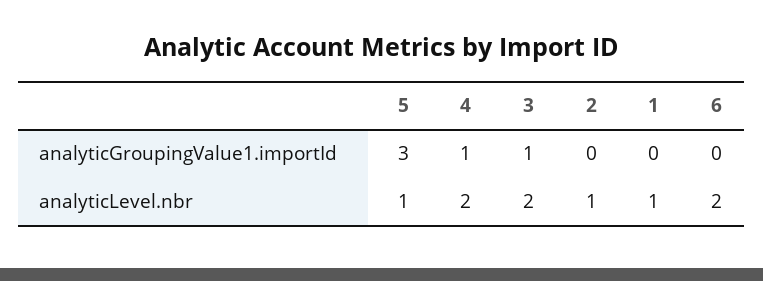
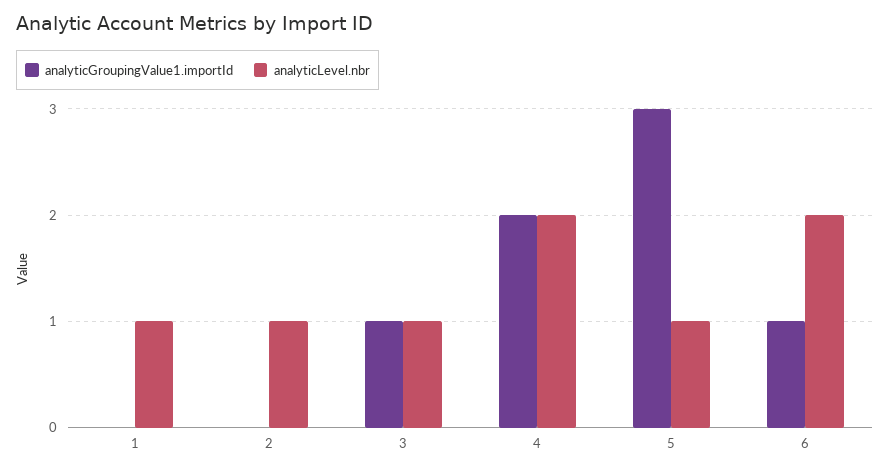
analyticGroupingValue1.importId, 4: 1 -> 2
analyticGroupingValue1.importId, 6: 0 -> 1
analyticLevel.nbr, 3: 2 -> 1

